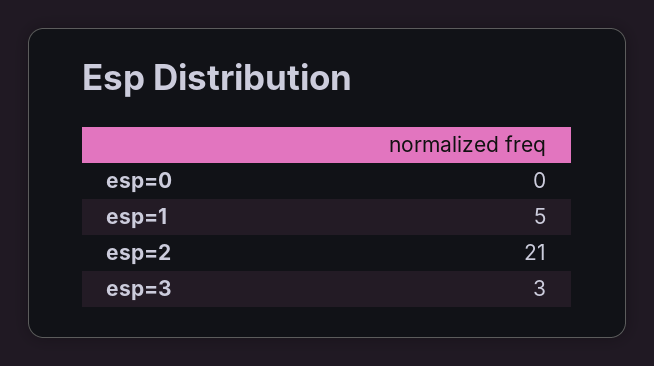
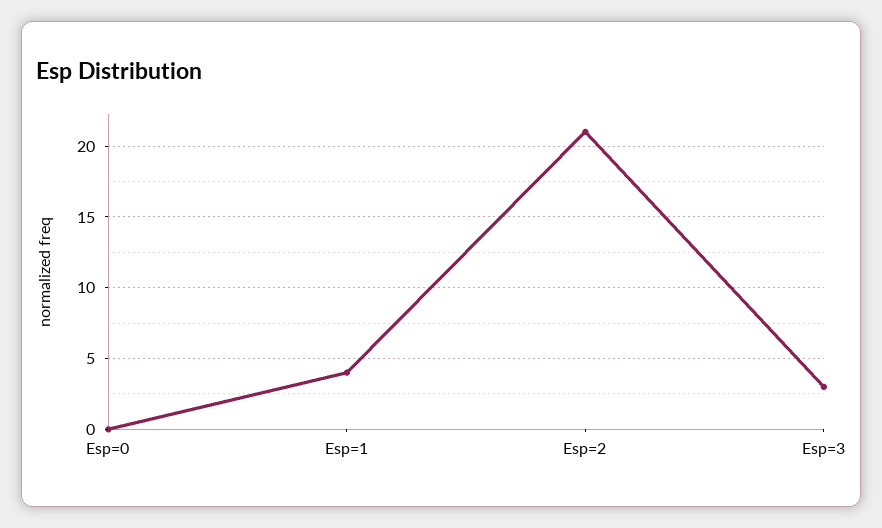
esp=1: 5 -> 4

